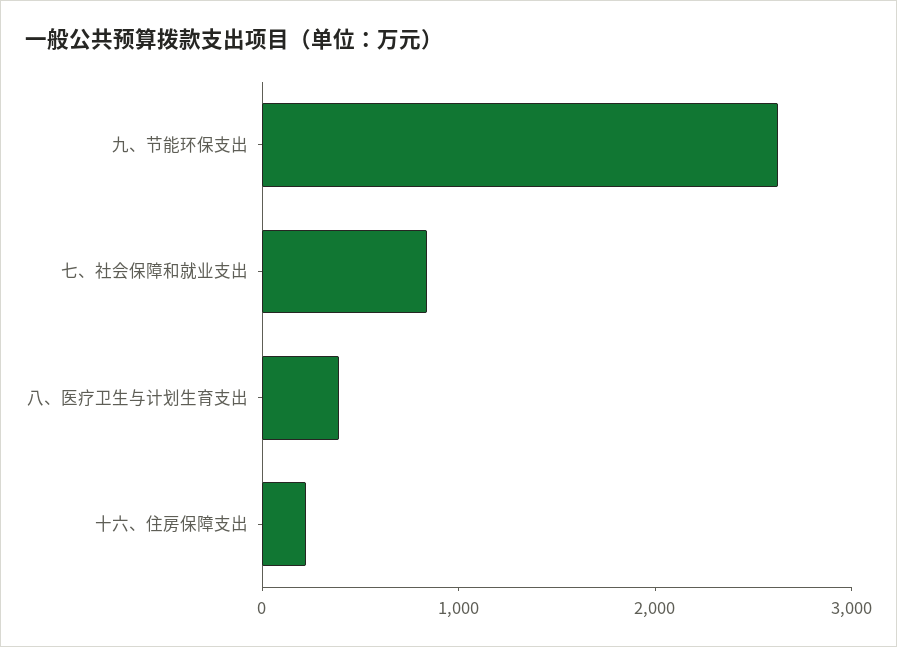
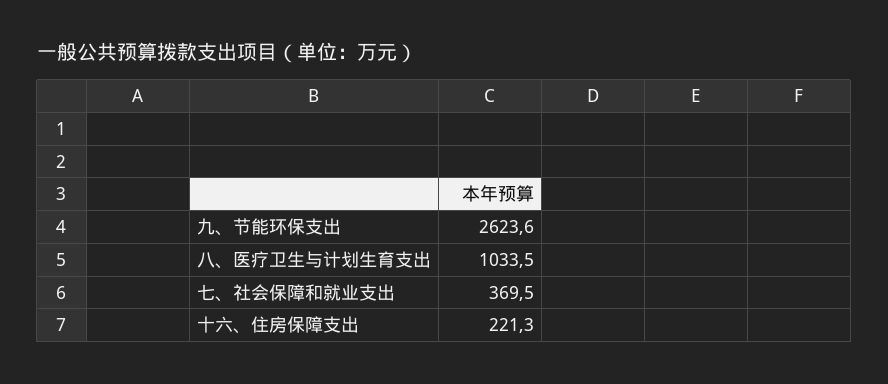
七、社会保障和就业支出: 800 -> 369.5
八、医疗卫生与计划生育支出: 400 -> 1033.5

